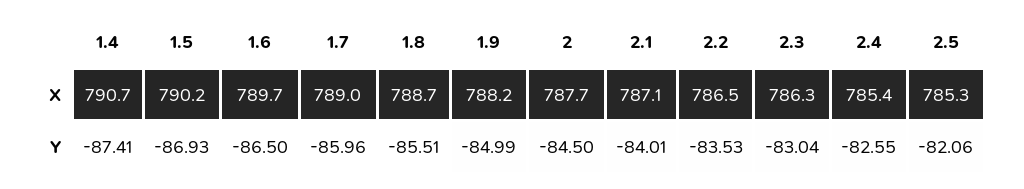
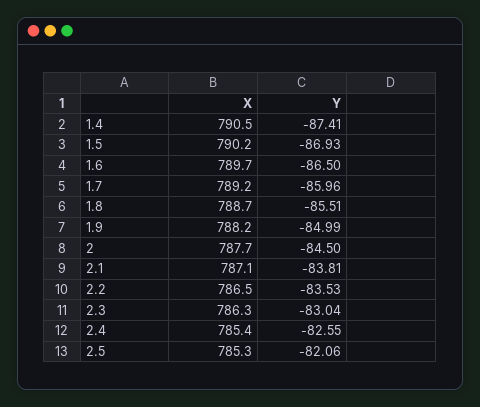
1.4, X: 790.7 -> 790.5
1.7, X: 789 -> 789.2
2.1, Y: -84.01 -> -83.81

